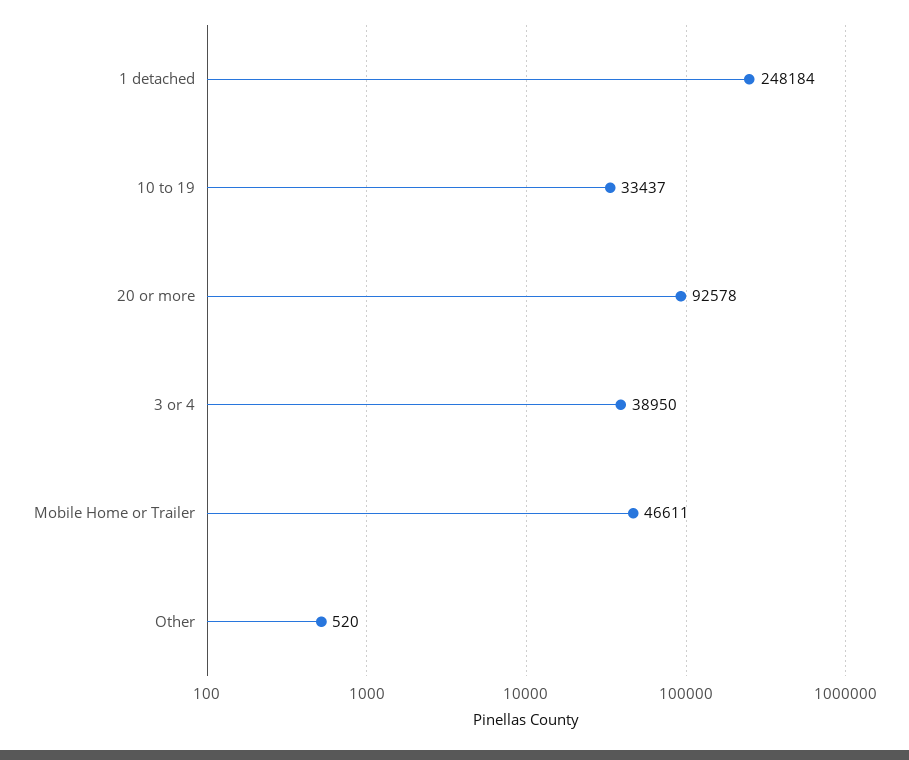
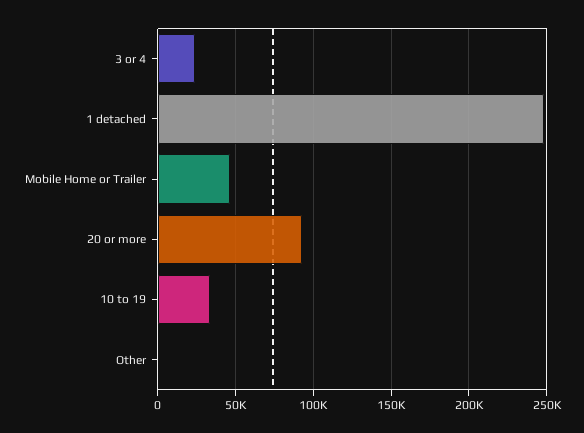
3 or 4: 38950 -> 25000

